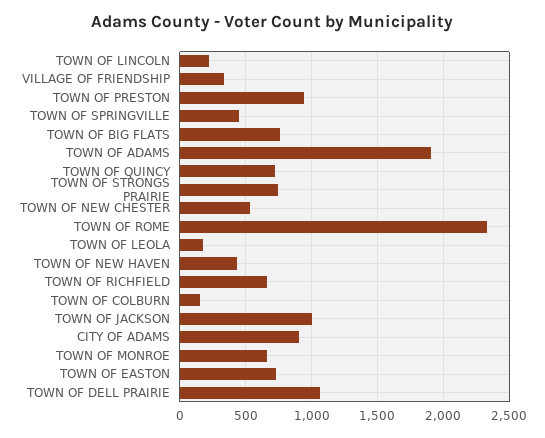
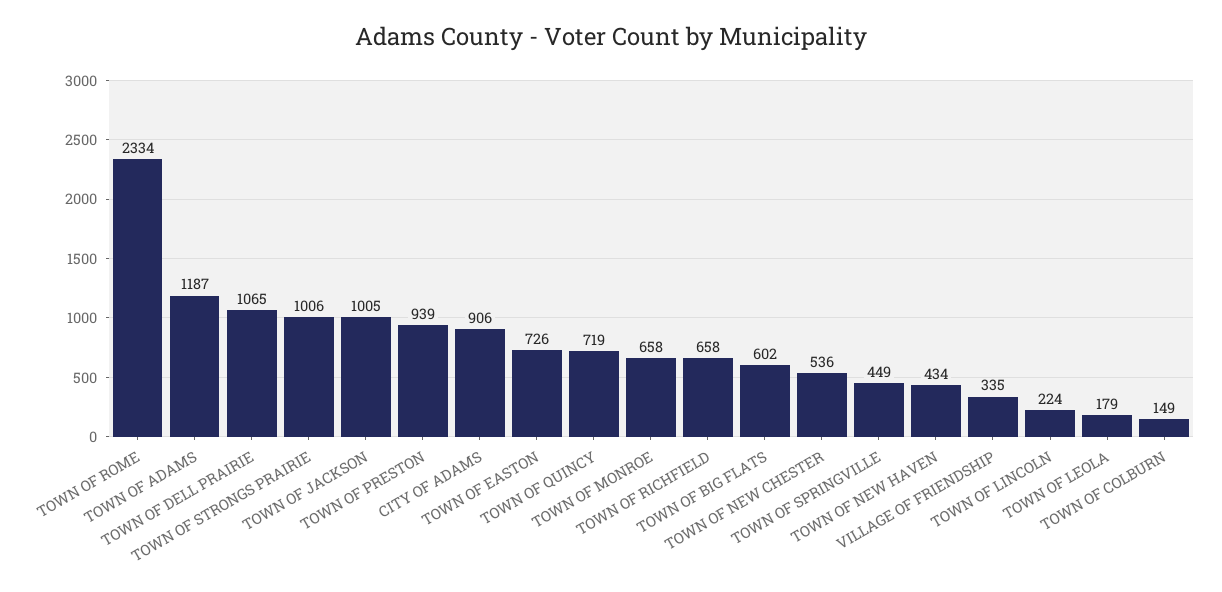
TOWN OF BIG FLATS: 750 -> 602
TOWN OF ADAMS: 1900 -> 1187
TOWN OF STRONGS PRAIRIE: 750 -> 1006

